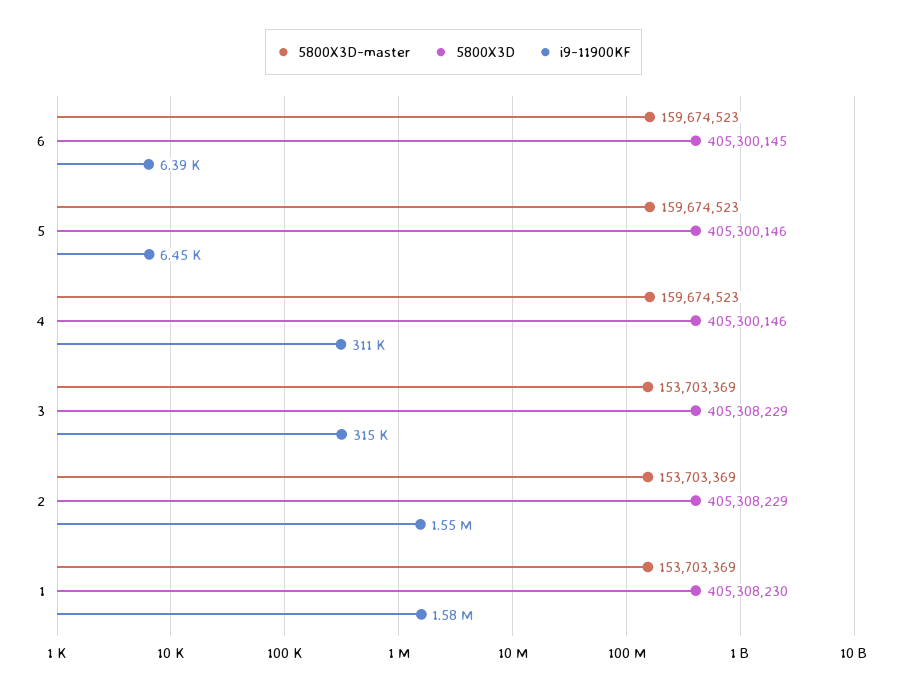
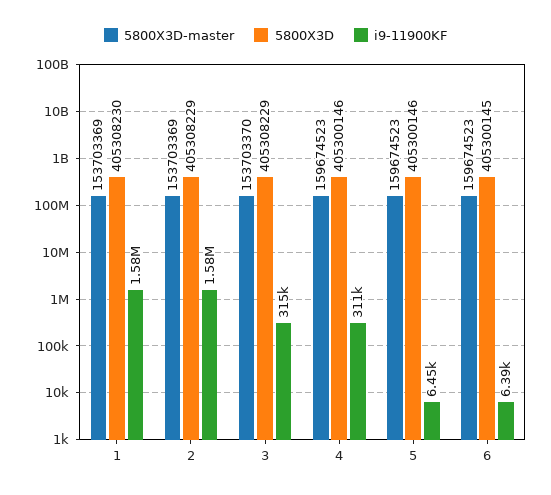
5800X3D-master, 3: 153703369 -> 153703370
i9-11900KF, 2: 1550000 -> 1580000

